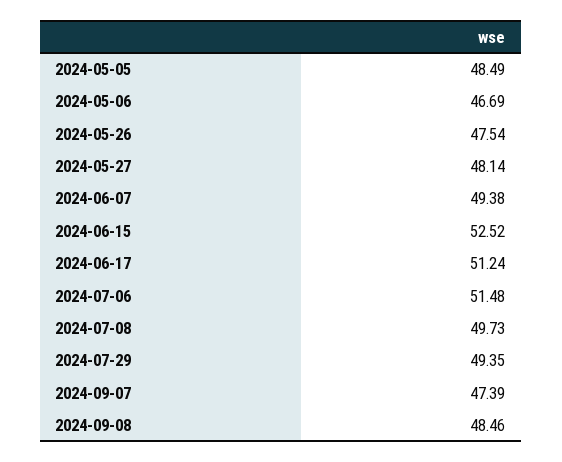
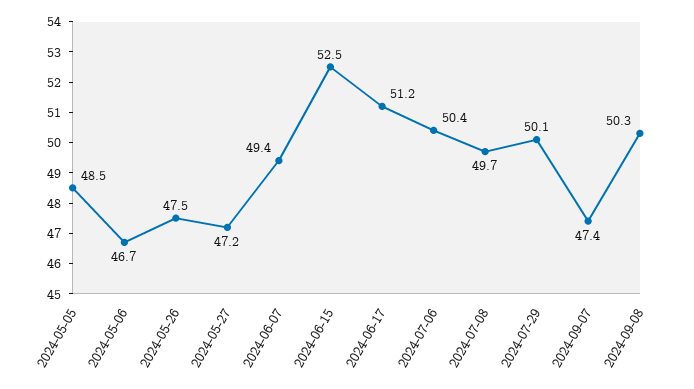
2024-05-27: 48.14 -> 47.2
2024-07-06: 51.48 -> 50.4
2024-07-29: 49.35 -> 50.1
2024-09-08: 48.46 -> 50.3

